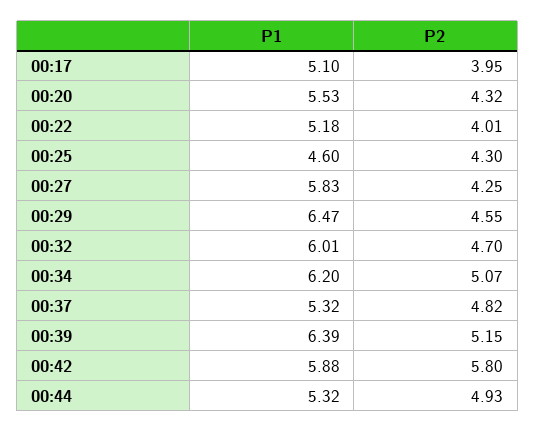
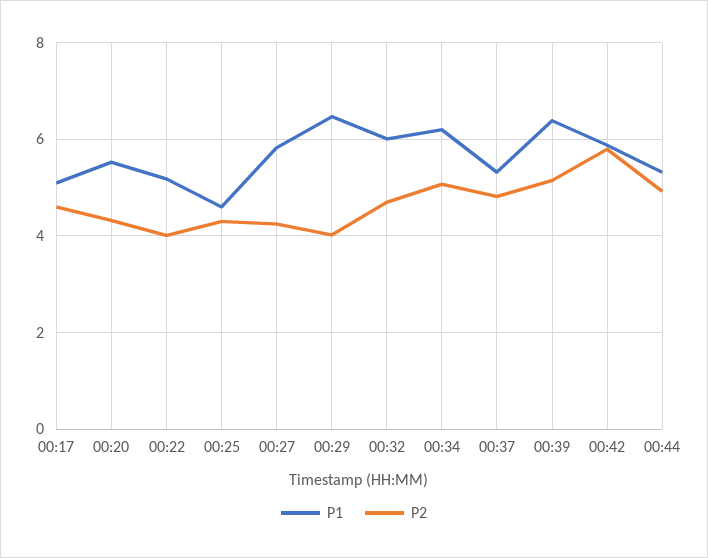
P2, 00:17: 3.95 -> 4.6
P2, 00:29: 4.55 -> 4

